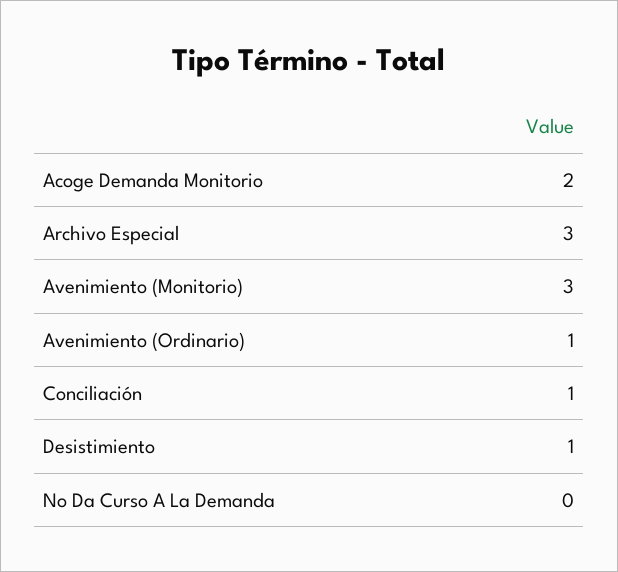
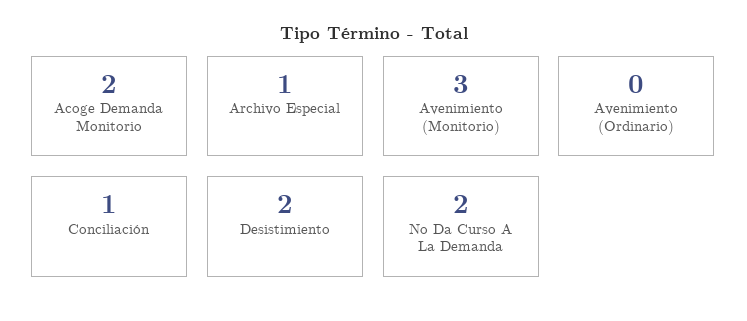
Archivo Especial: 3 -> 1
Avenimiento (Ordinario): 1 -> 0
Desistimiento: 1 -> 2
No Da Curso A La Demanda: 0 -> 2

